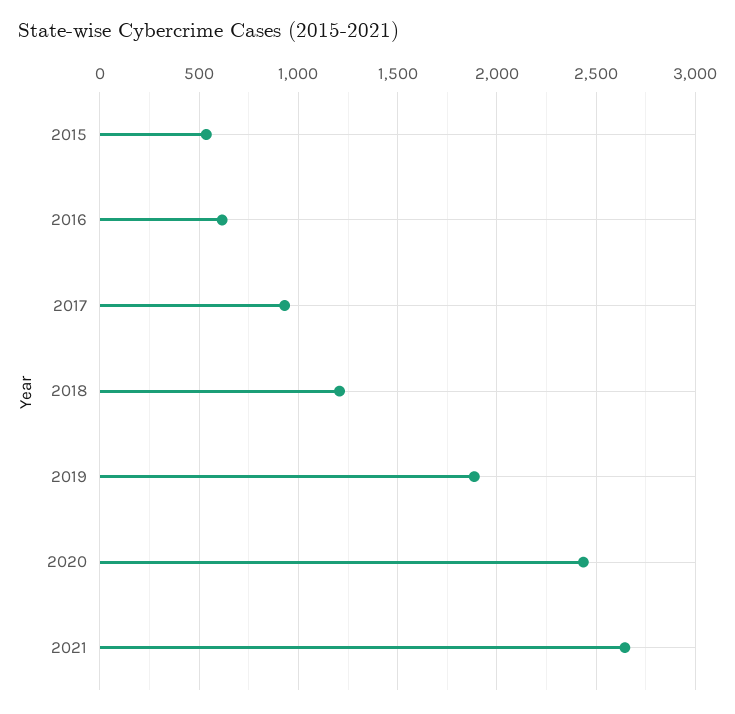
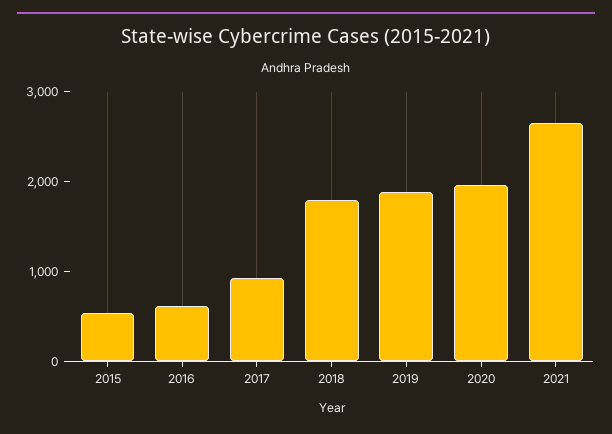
2018: 1200 -> 1800
2020: 2450 -> 2000

